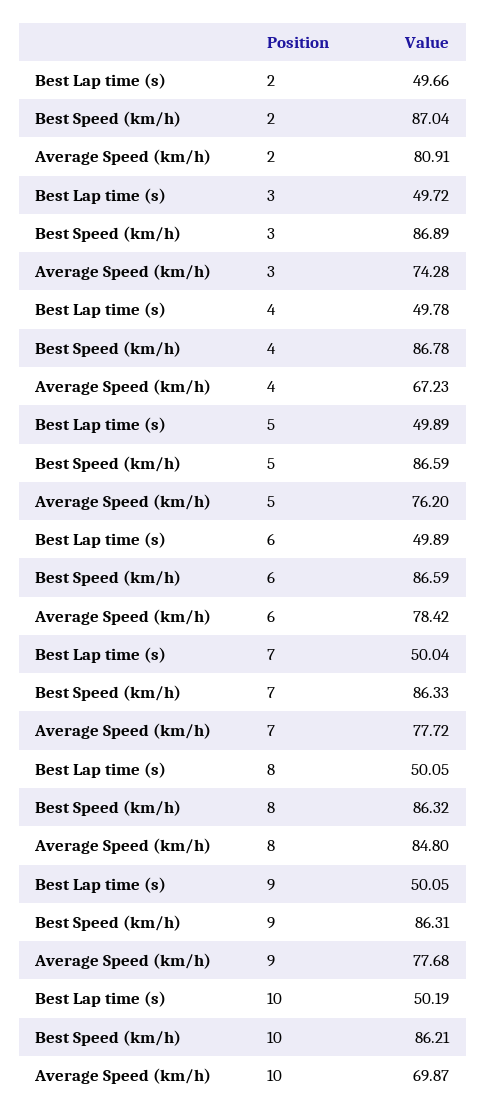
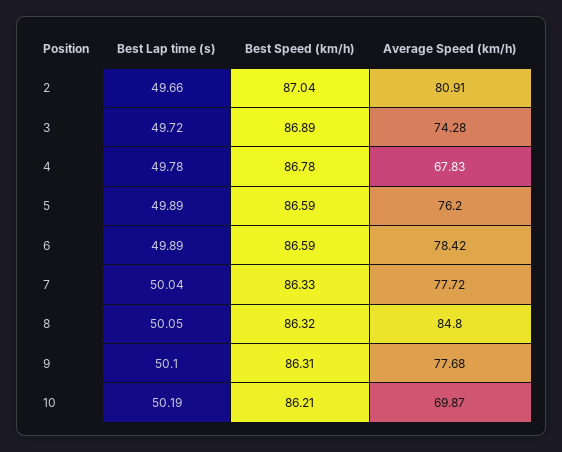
Average Speed (km/h), 4: 67.23 -> 67.83
Best Lap time (s), 9: 50.05 -> 50.1

